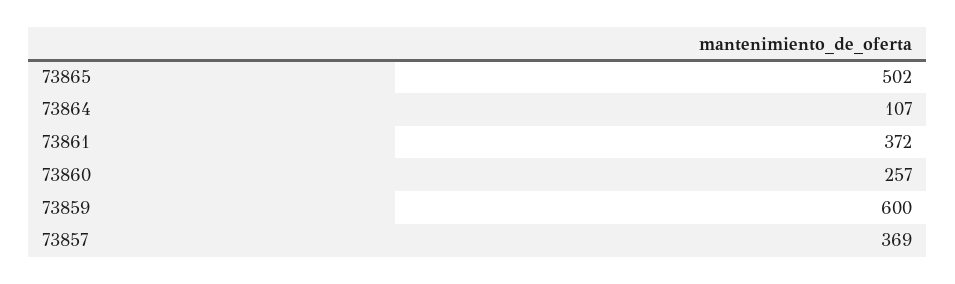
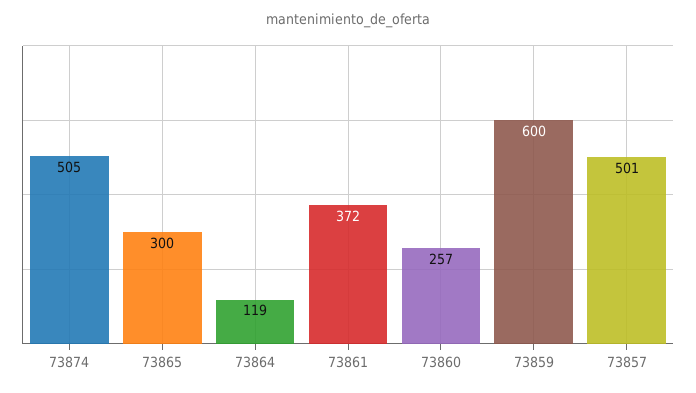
73865: 502 -> 300
73864: 107 -> 119
73857: 369 -> 501
73874: none -> 505

